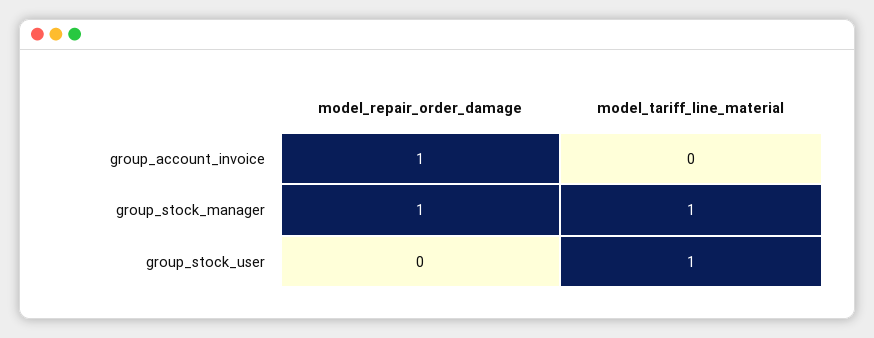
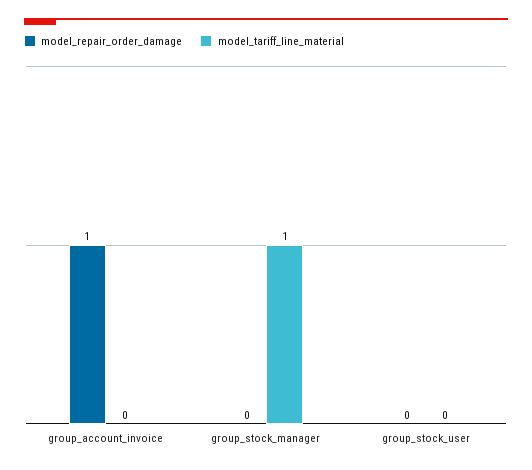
model_repair_order_damage, group_stock_manager: 1 -> 0
model_tariff_line_material, group_stock_user: 1 -> 0

